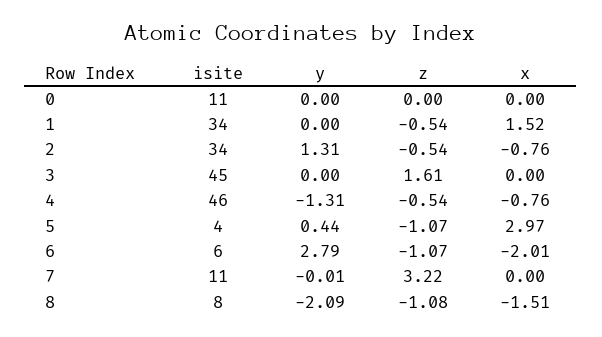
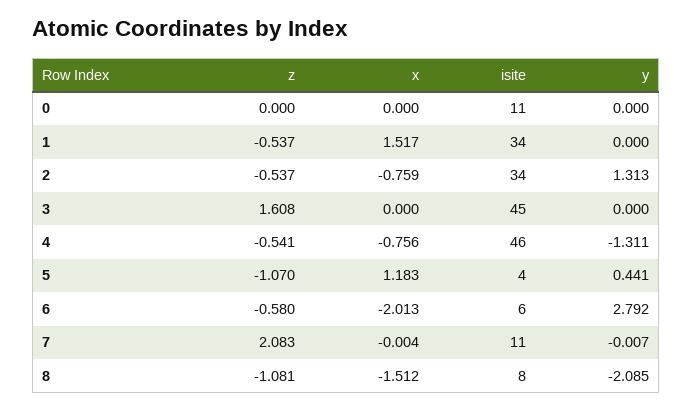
x, 5: 2.97 -> 1.183
z, 6: -1.07 -> -0.58
z, 7: 3.22 -> 2.083

